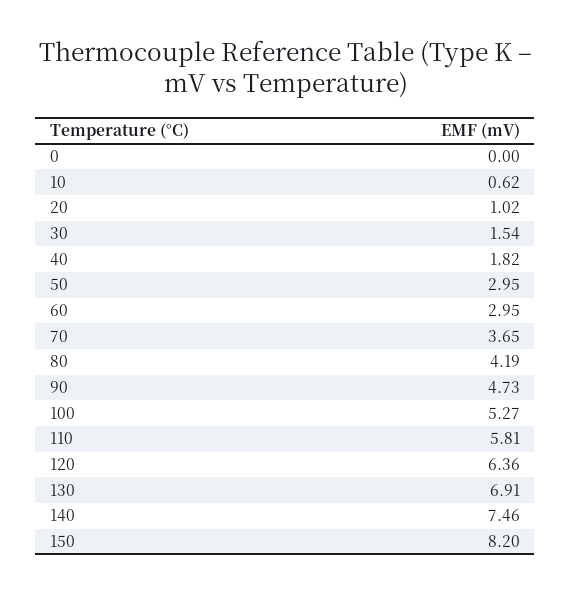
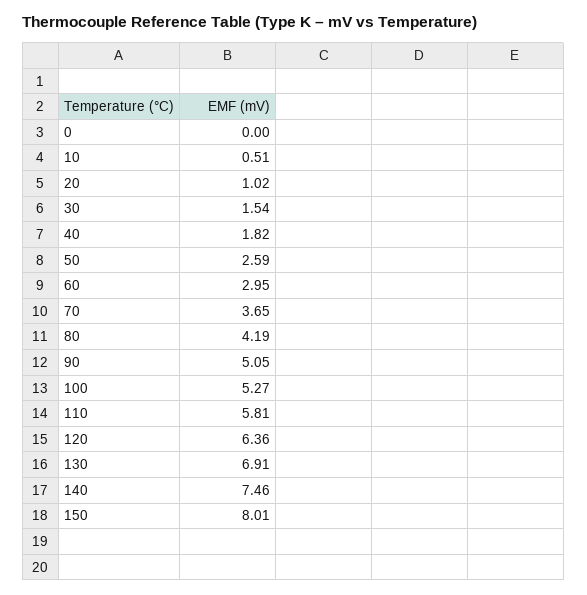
10: 0.62 -> 0.51
50: 2.95 -> 2.59
90: 4.73 -> 5.05
150: 8.2 -> 8.01

